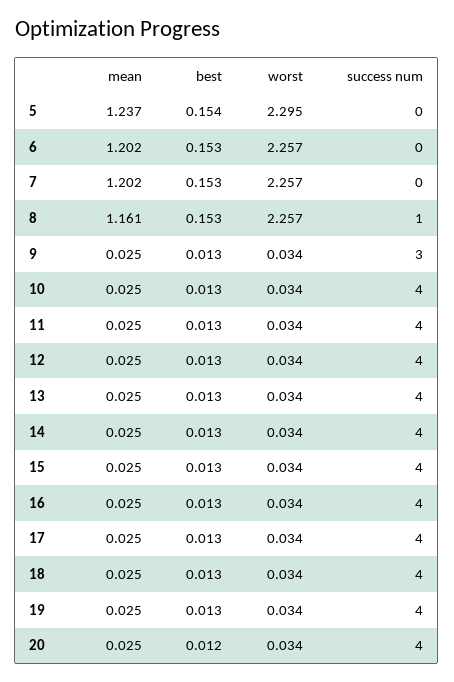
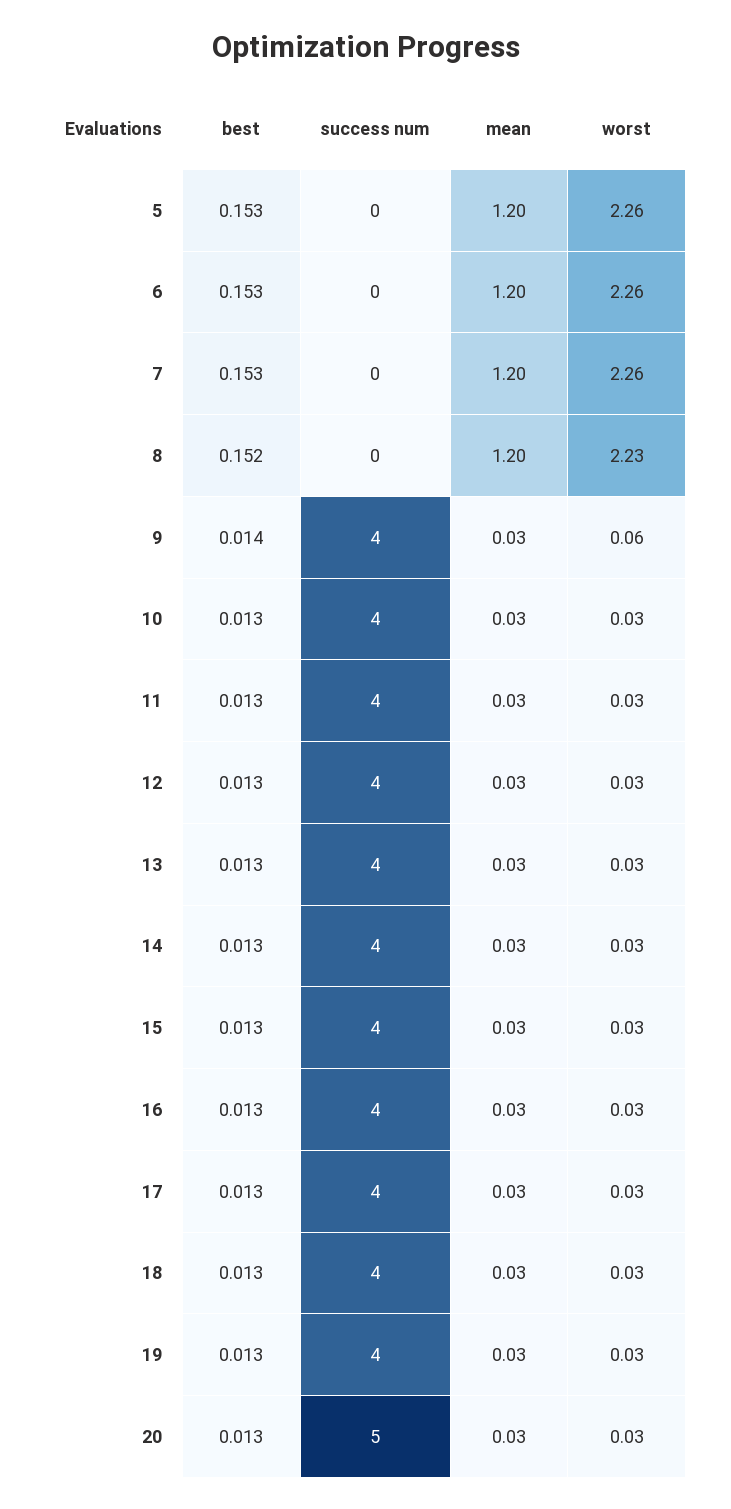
mean, 5: 1.237 -> 1.2
best, 5: 0.154 -> 0.153
worst, 5: 2.295 -> 2.26
mean, 8: 1.161 -> 1.2
best, 8: 0.153 -> 0.152
worst, 8: 2.257 -> 2.23
success num, 8: 1 -> 0
best, 9: 0.013 -> 0.014
worst, 9: 0.034 -> 0.06
success num, 9: 3 -> 4
best, 20: 0.012 -> 0.013
success num, 20: 4 -> 5

